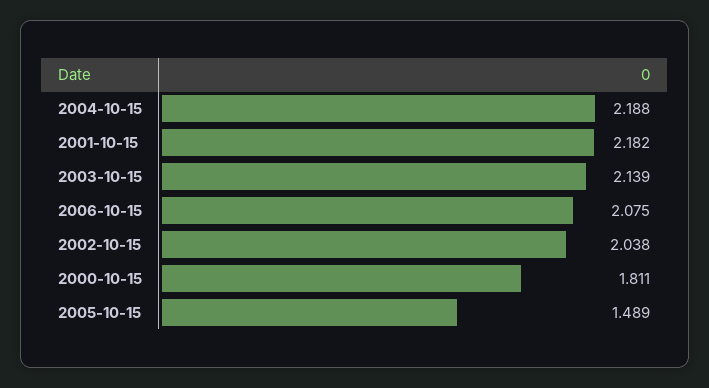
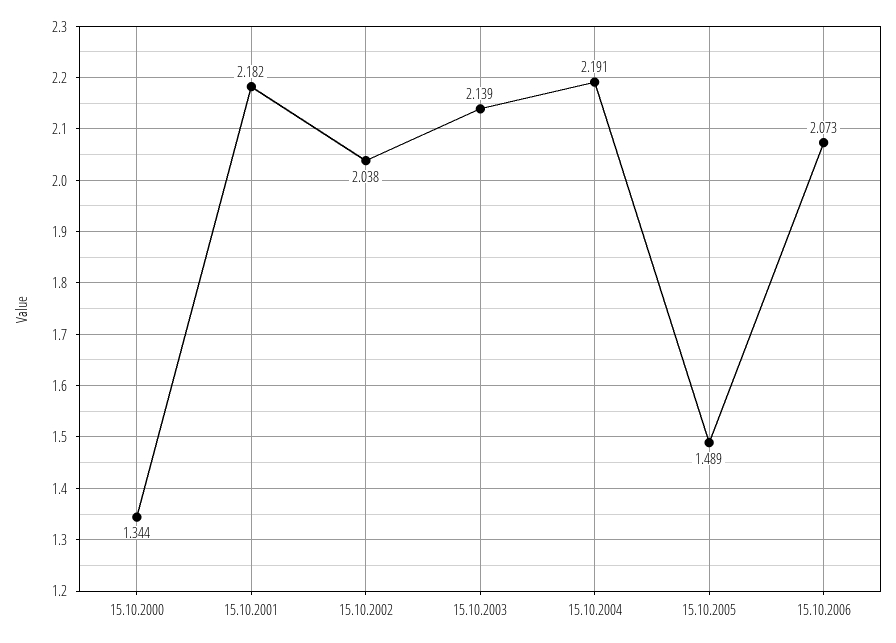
2004-10-15: 2.188 -> 2.191
2006-10-15: 2.075 -> 2.073
2000-10-15: 1.811 -> 1.344

